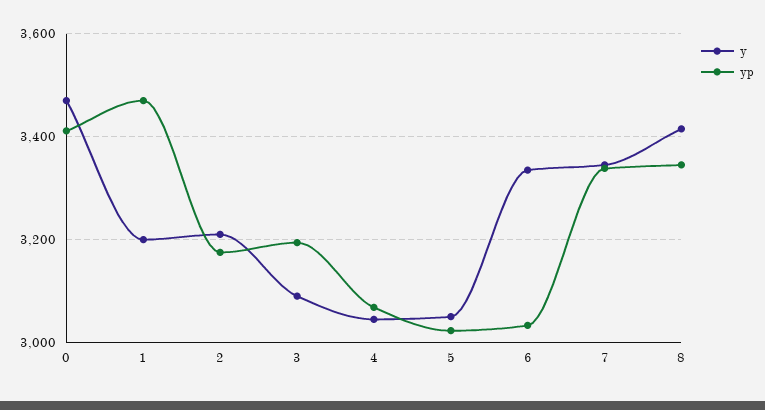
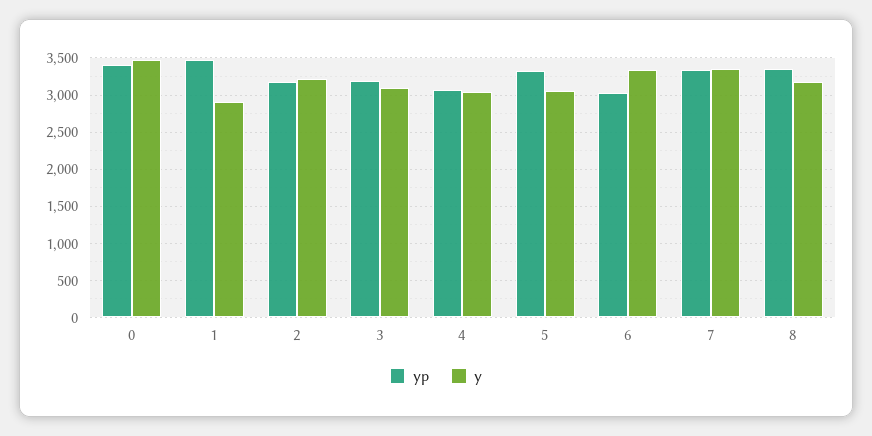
y, 1: 3200 -> 2900
yp, 5: 3020 -> 3300
y, 8: 3420 -> 3200

